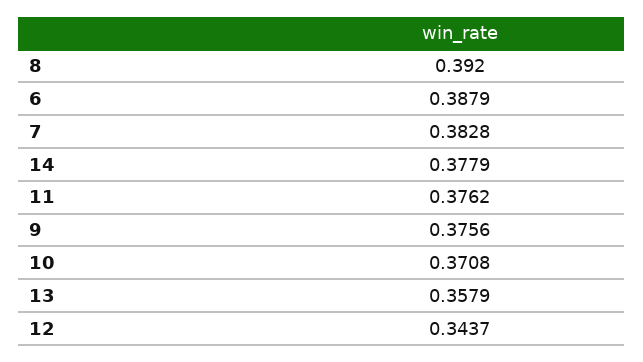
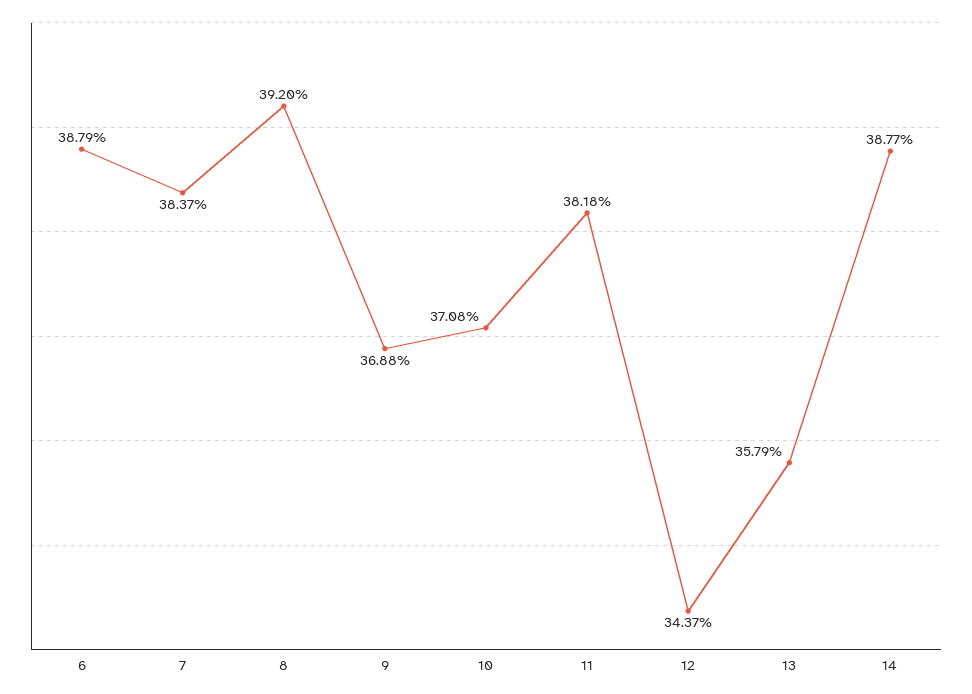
7: 0.3828 -> 0.3837
14: 0.3779 -> 0.3877
11: 0.3762 -> 0.3818
9: 0.3756 -> 0.3688

